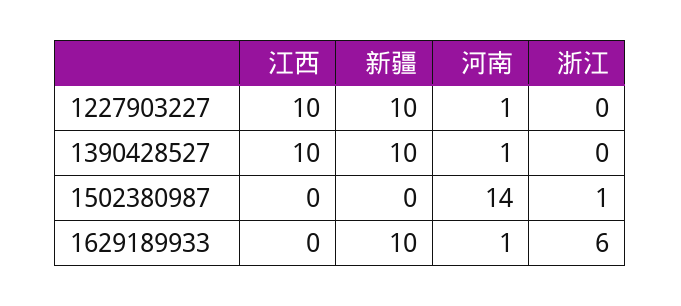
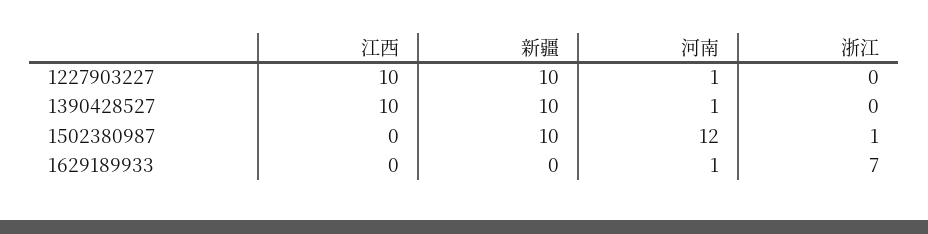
新疆, 1502380987: 0 -> 10
河南, 1502380987: 14 -> 12
新疆, 1629189933: 10 -> 0
浙江, 1629189933: 6 -> 7

